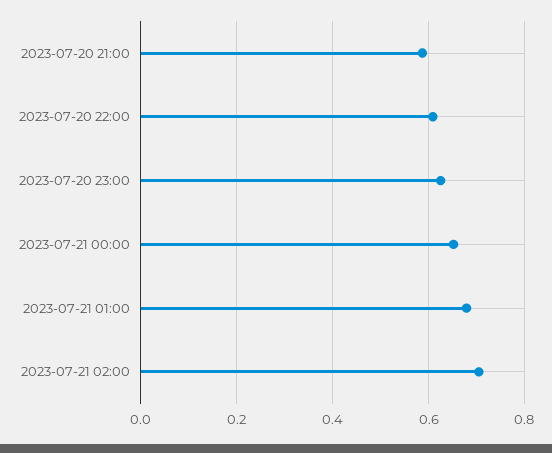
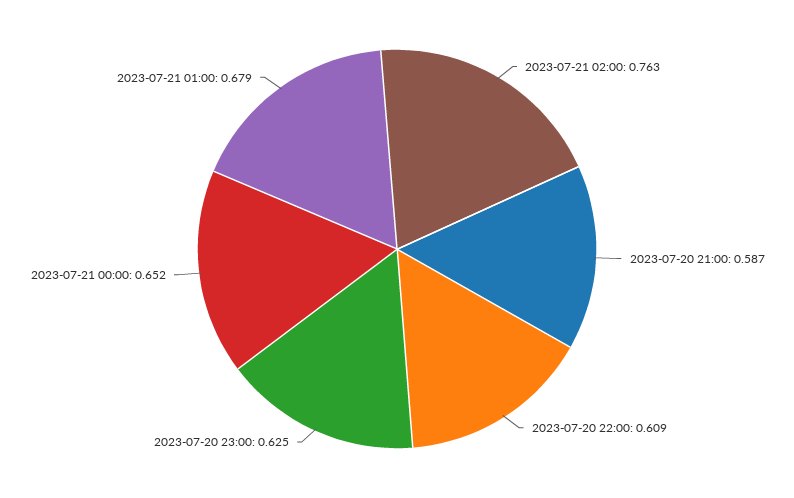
2023-07-21 02:00: 0.7 -> 0.763

